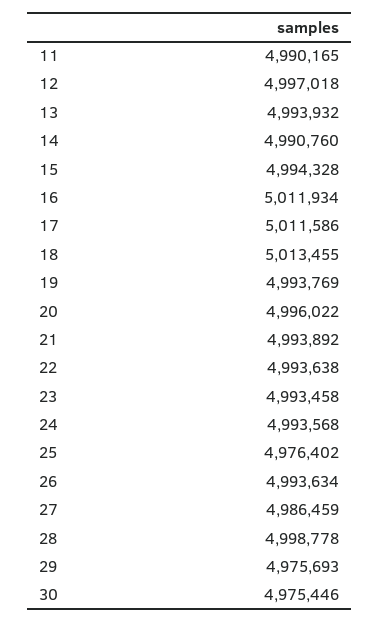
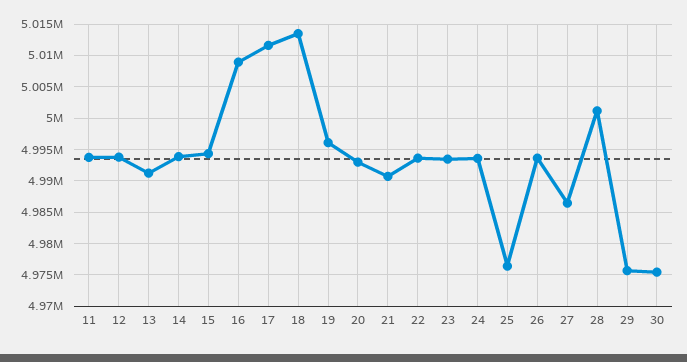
11: 4990165 -> 4994000
12: 4997018 -> 4994000
13: 4993932 -> 4991000
14: 4990760 -> 4994000
16: 5011934 -> 5009000
19: 4993769 -> 4996000
20: 4996022 -> 4993000
21: 4993892 -> 4991000
28: 4998778 -> 5001000

